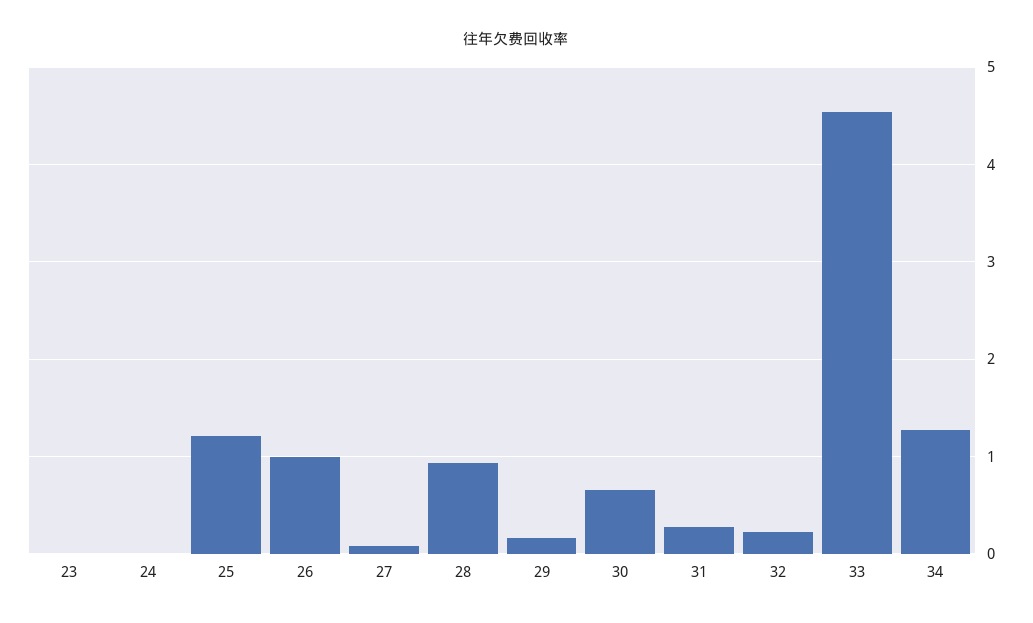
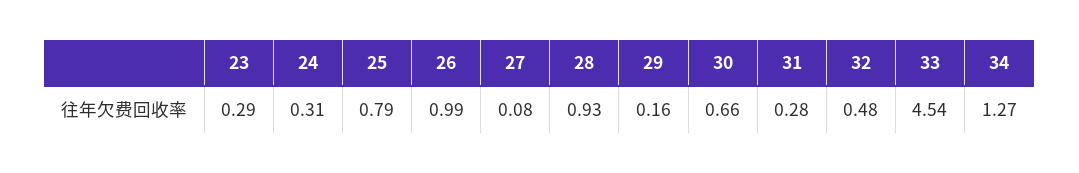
23: 0 -> 0.29
24: 0 -> 0.31
25: 1.2 -> 0.79
32: 0.2 -> 0.48

